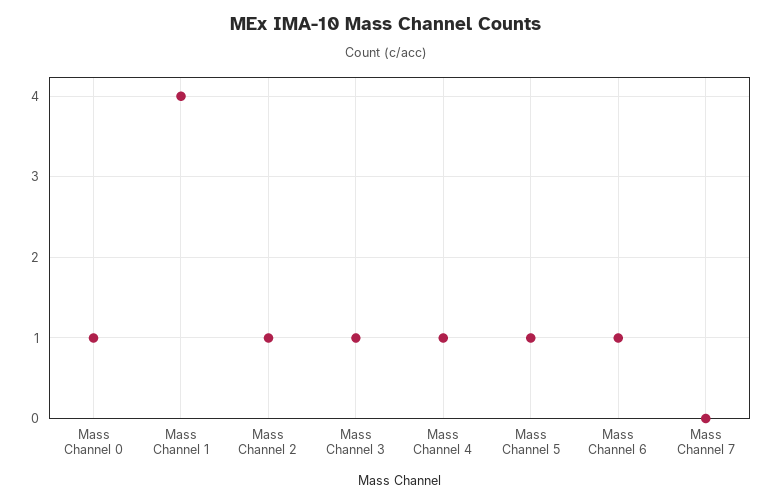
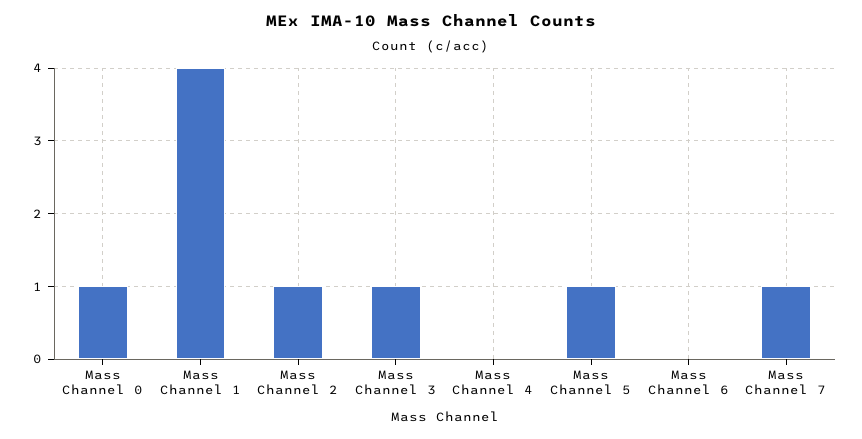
Mass Channel 4: 1 -> 0
Mass Channel 6: 1 -> 0
Mass Channel 7: 0 -> 1

